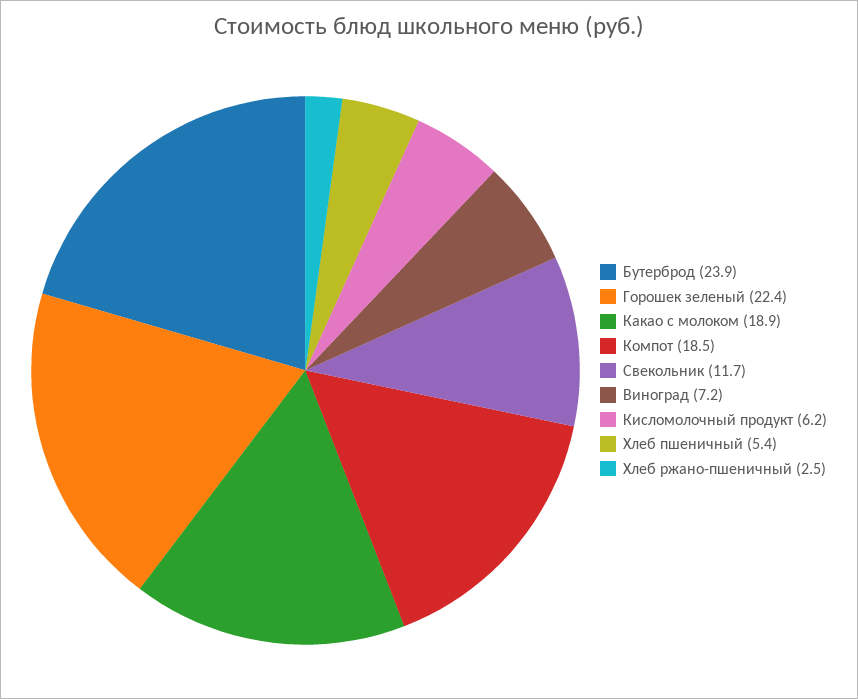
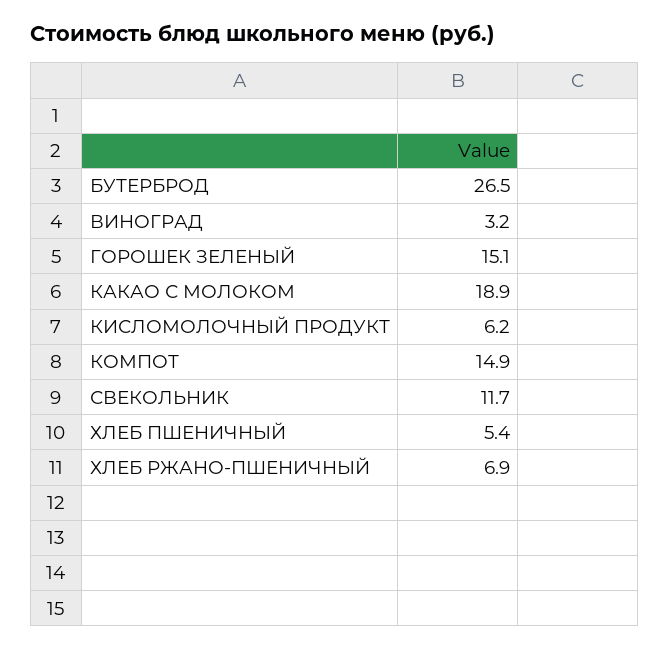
Бутерброд: 23.9 -> 26.5
Горошек зеленый: 22.4 -> 15.1
Компот: 18.5 -> 14.9
Виноград: 7.2 -> 3.2
Хлеб ржано-пшеничный: 2.5 -> 6.9

